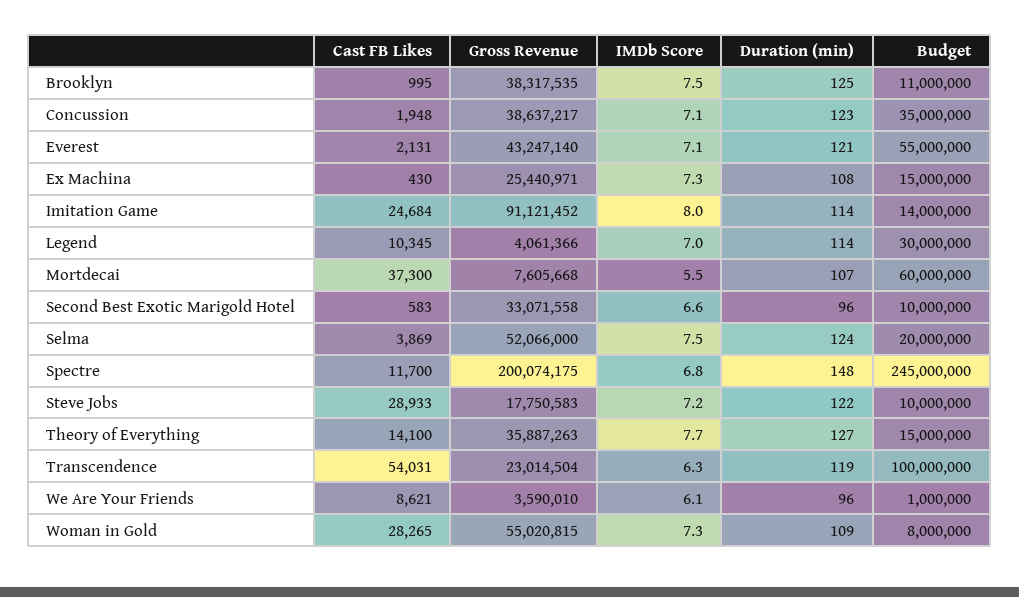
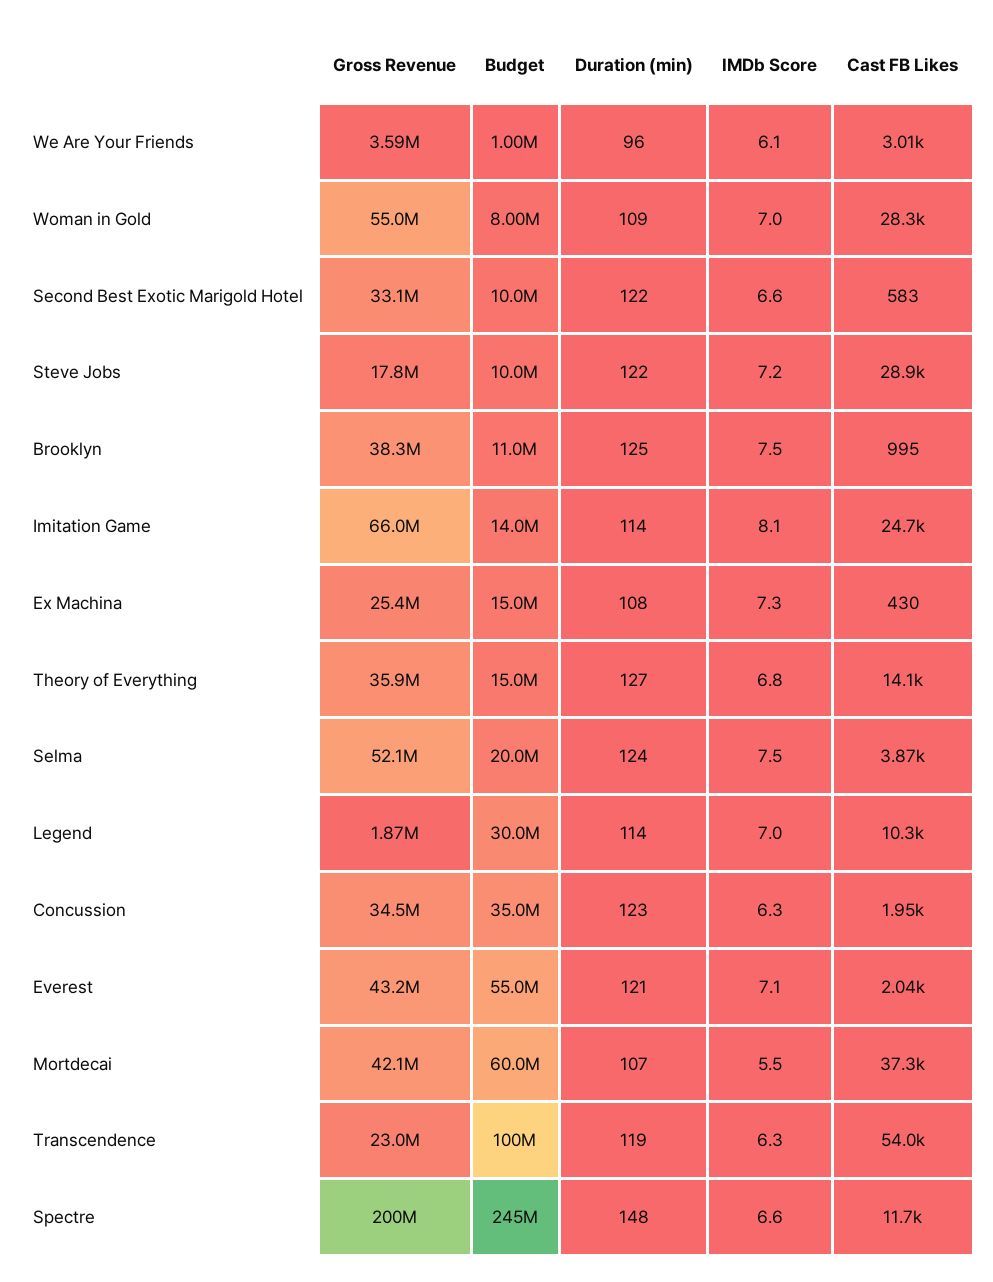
Gross Revenue, Concussion: 38637217 -> 34500000
IMDb Score, Concussion: 7.1 -> 6.3
Cast FB Likes, Everest: 2131 -> 2040
Gross Revenue, Imitation Game: 91121452 -> 66000000
IMDb Score, Imitation Game: 8 -> 8.1
Gross Revenue, Legend: 4061366 -> 1870000
Gross Revenue, Mortdecai: 7605668 -> 42100000
Duration (min), Second Best Exotic Marigold Hotel: 96 -> 122
IMDb Score, Spectre: 6.8 -> 6.6
IMDb Score, Theory of Everything: 7.7 -> 6.8
Cast FB Likes, We Are Your Friends: 8621 -> 3010
IMDb Score, Woman in Gold: 7.3 -> 7

